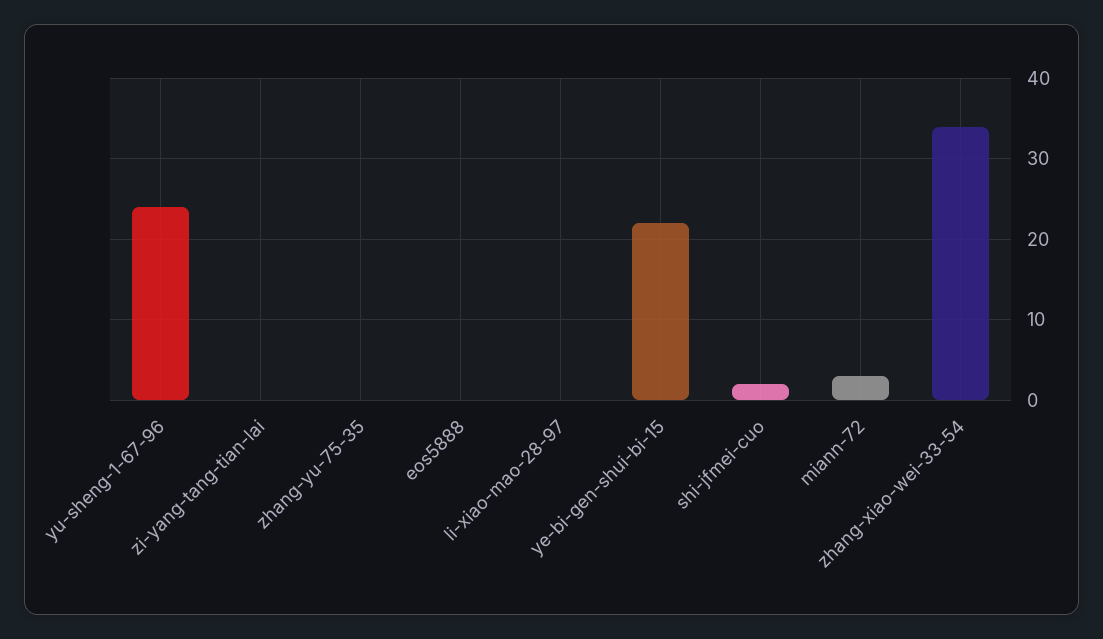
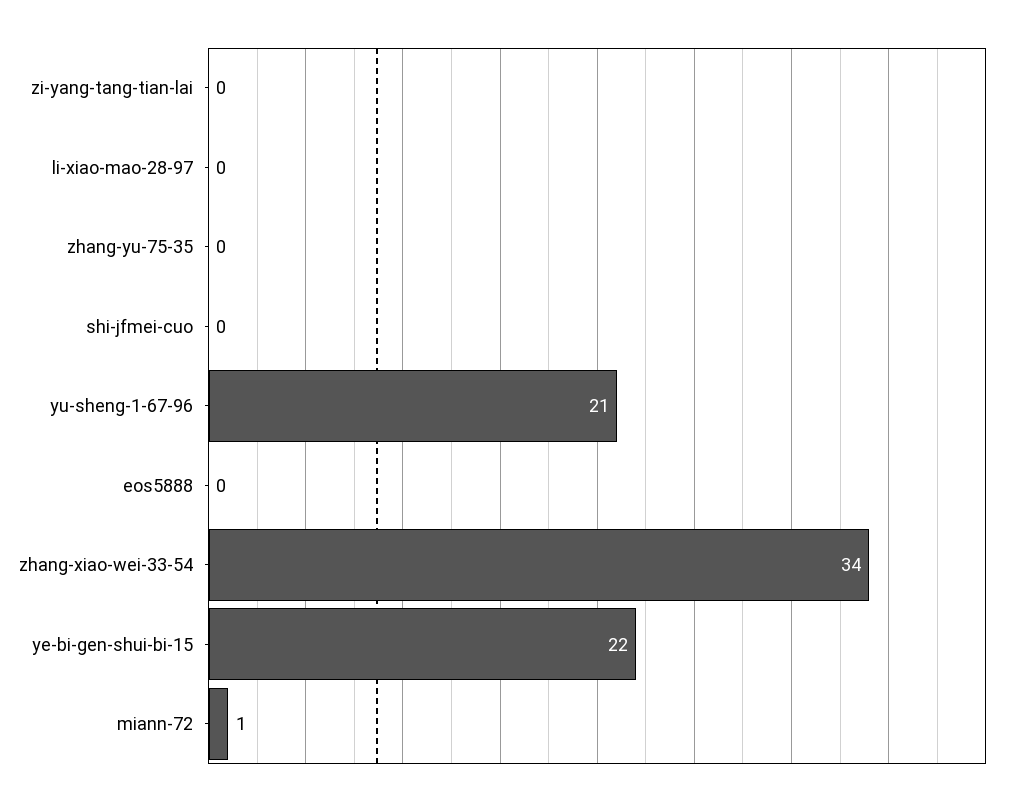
yu-sheng-1-67-96: 24 -> 21
shi-jfmei-cuo: 2 -> 0
miann-72: 3 -> 1

